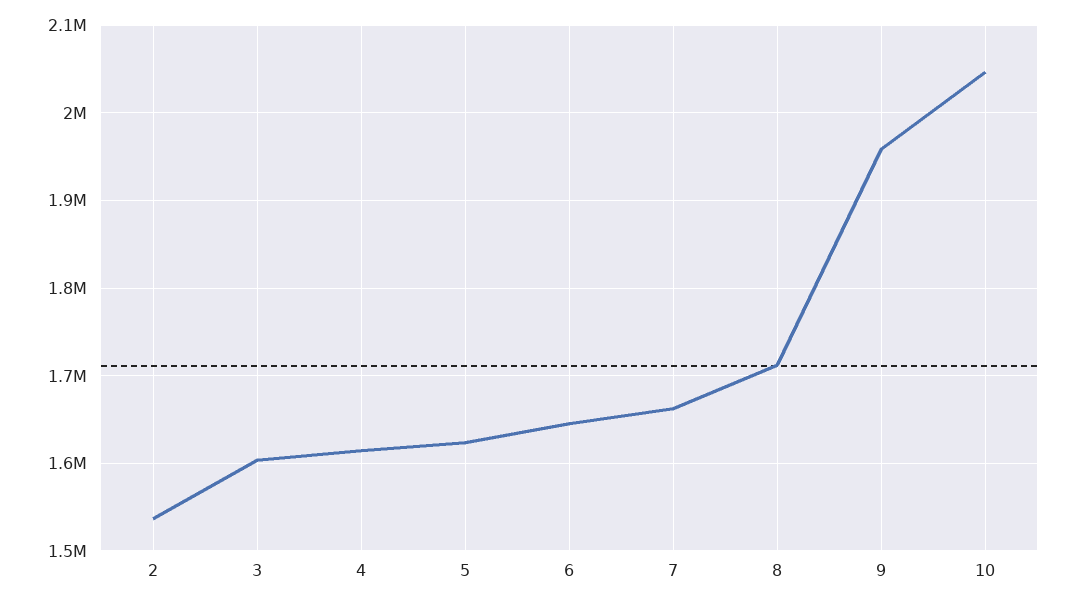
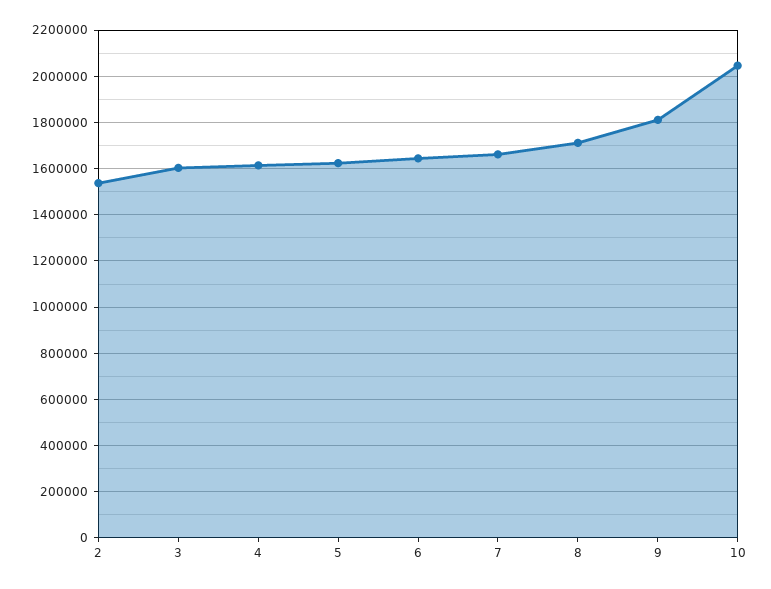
9: 1960000 -> 1800000

